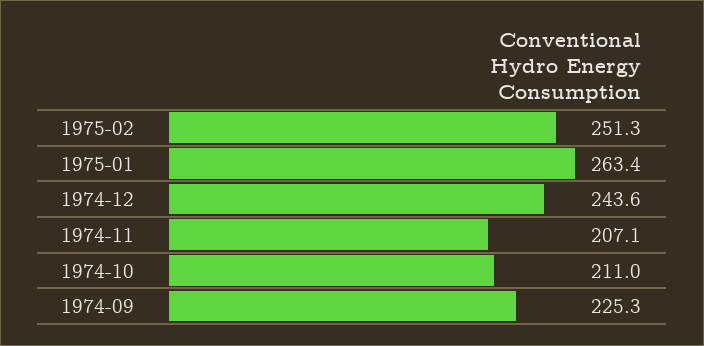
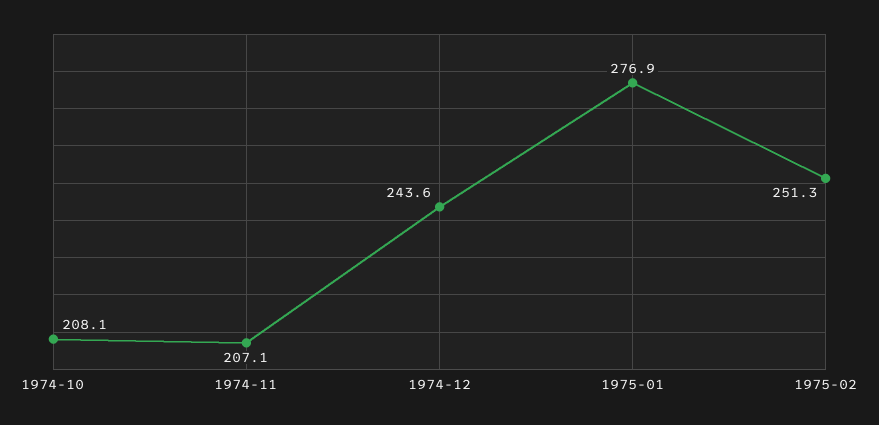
1975-01: 263.4 -> 276.9
1974-10: 211 -> 208.1
1974-09: 225.3 -> none

